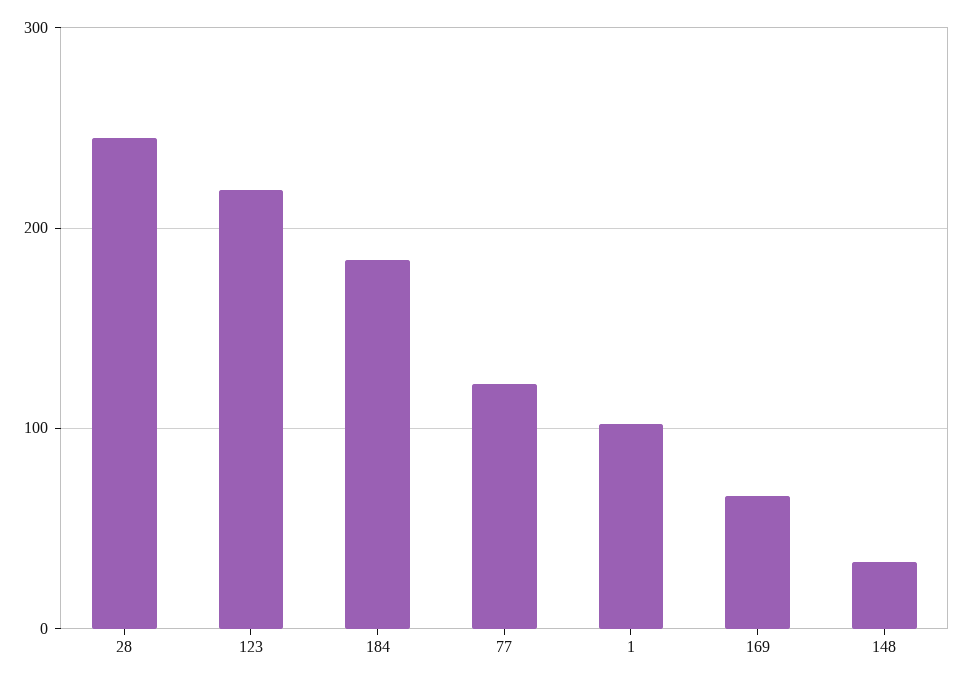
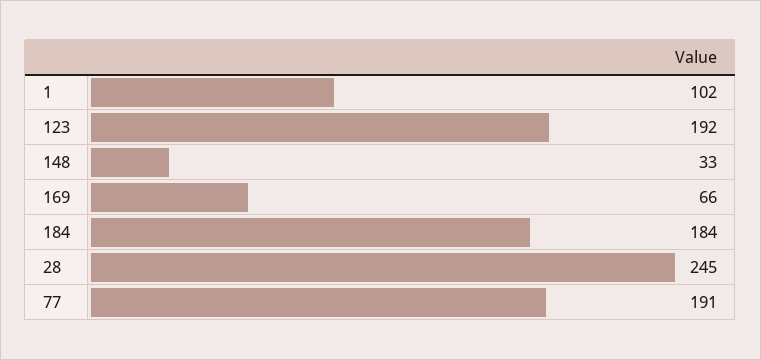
123: 220 -> 192
77: 120 -> 191

